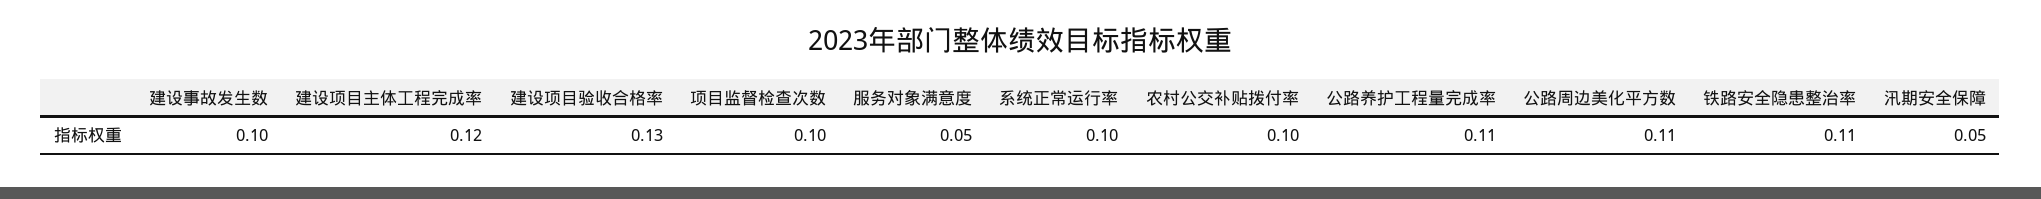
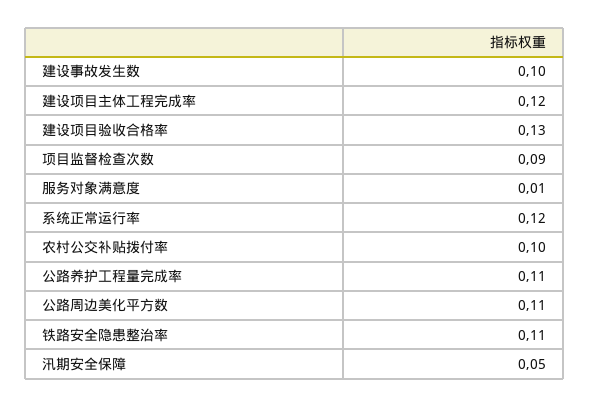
项目监督检查次数: 0.1 -> 0.09
服务对象满意度: 0.05 -> 0.01
系统正常运行率: 0.1 -> 0.12

